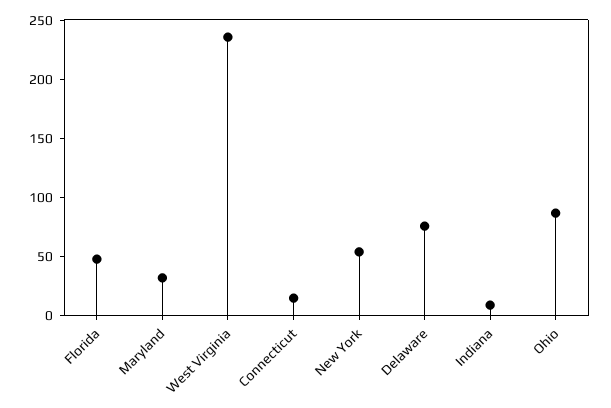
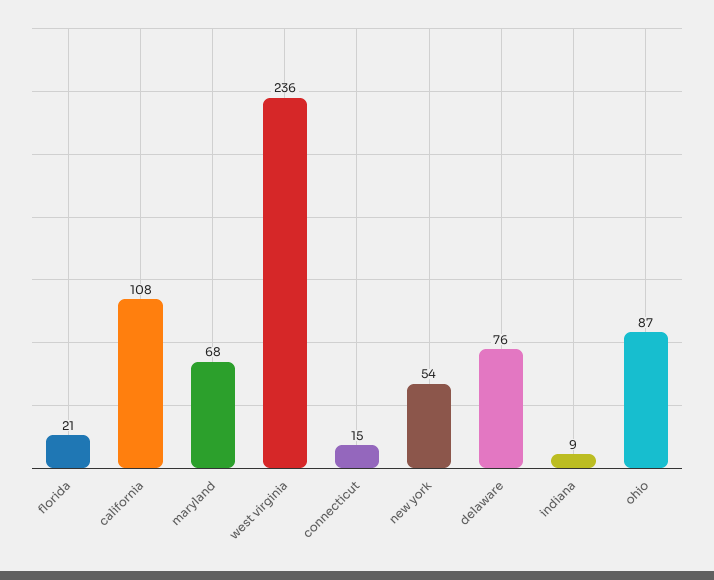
Florida: 50 -> 21
Maryland: 30 -> 68
california: none -> 108

